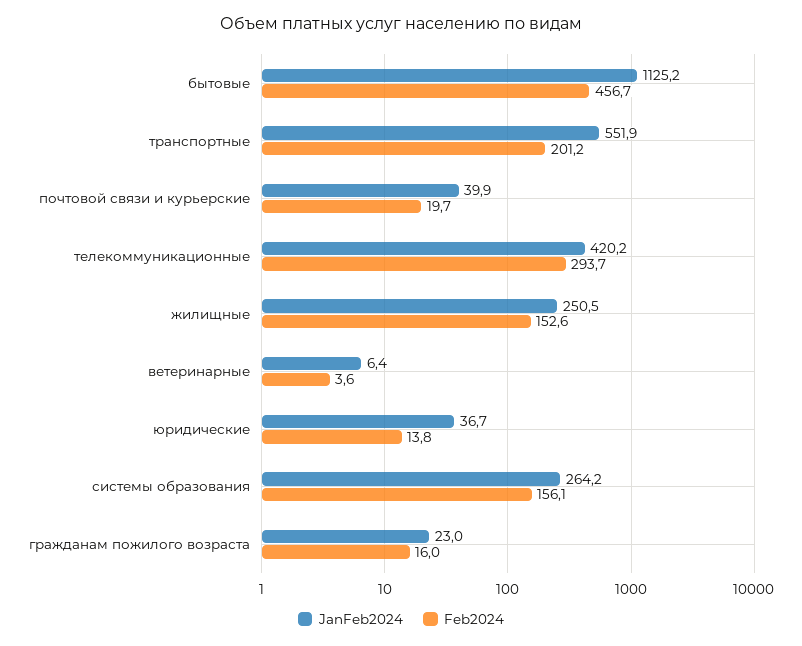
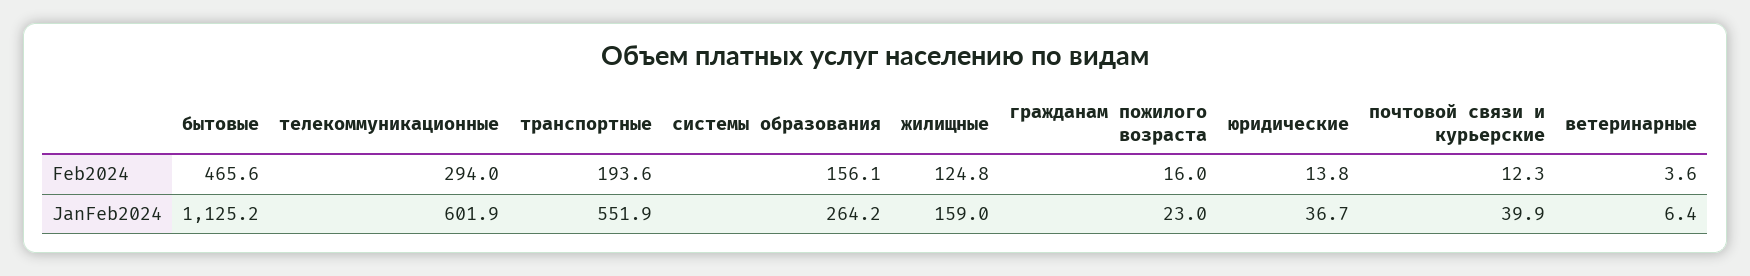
Feb2024, бытовые: 456.7 -> 465.6
Feb2024, транспортные: 201.2 -> 193.6
Feb2024, почтовой связи и курьерские: 19.7 -> 12.3
JanFeb2024, телекоммуникационные: 420.2 -> 601.9
Feb2024, телекоммуникационные: 293.7 -> 294
JanFeb2024, жилищные: 250.5 -> 159
Feb2024, жилищные: 152.6 -> 124.8

